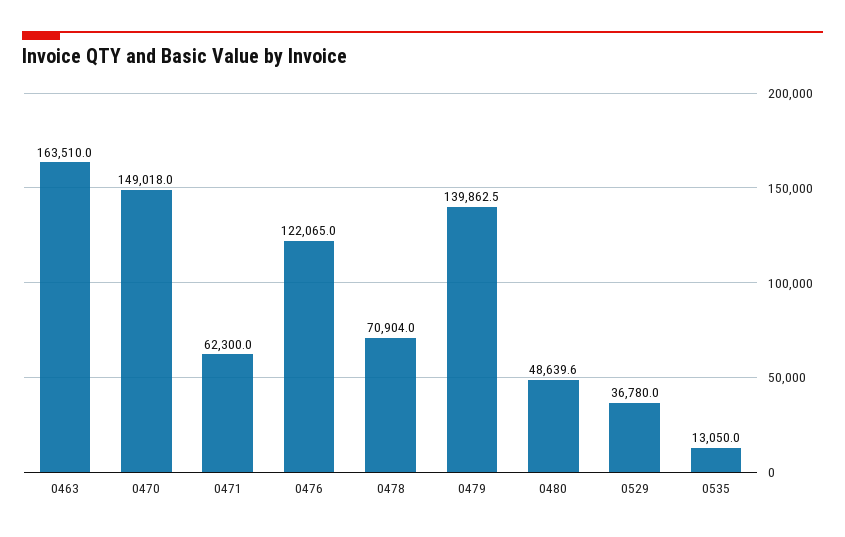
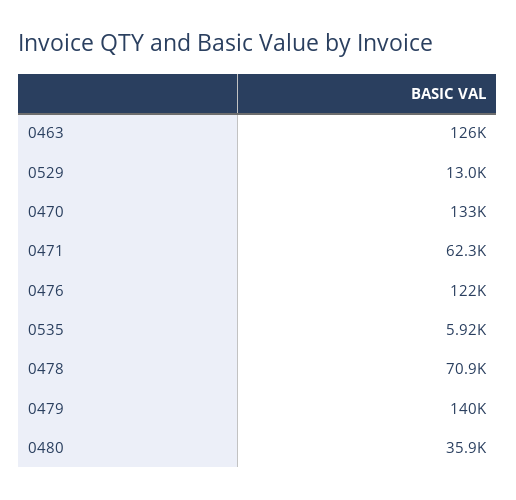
0463: 163510 -> 126000
0470: 149018 -> 133000
0480: 48639.6 -> 35900
0529: 36780 -> 13000
0535: 13050 -> 5920

